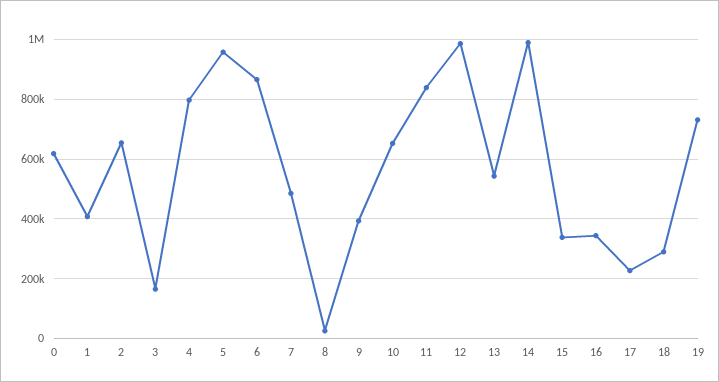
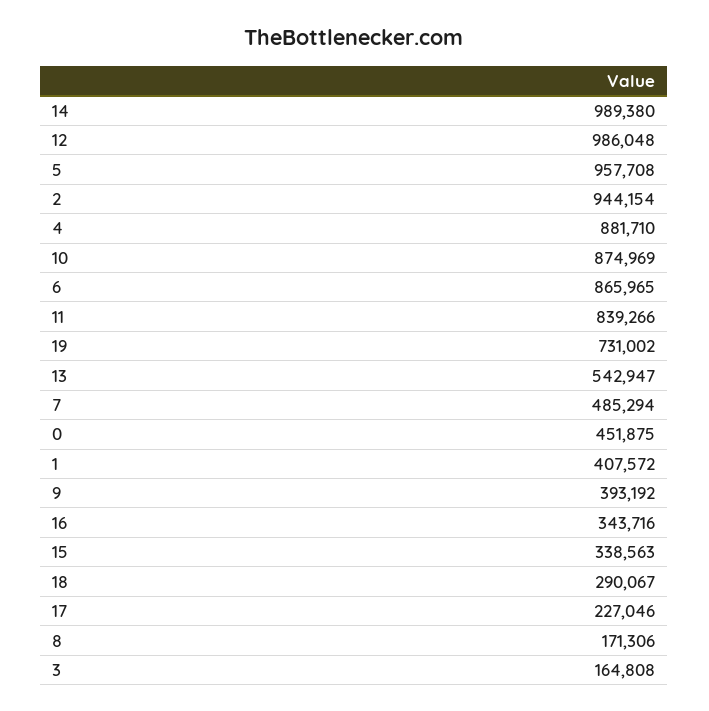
0: 625000 -> 451875
2: 650000 -> 944154
4: 800000 -> 881710
8: 25000 -> 171306
10: 650000 -> 874969

